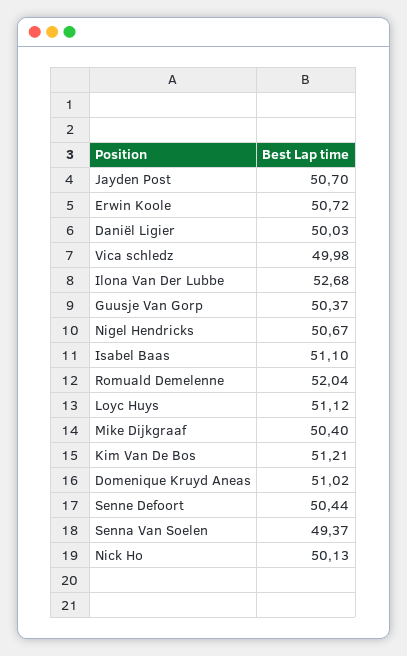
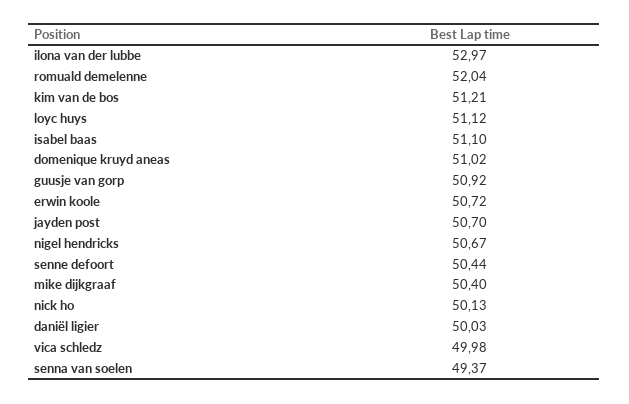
Ilona Van Der Lubbe: 52.68 -> 52.97
Guusje Van Gorp: 50.37 -> 50.92

